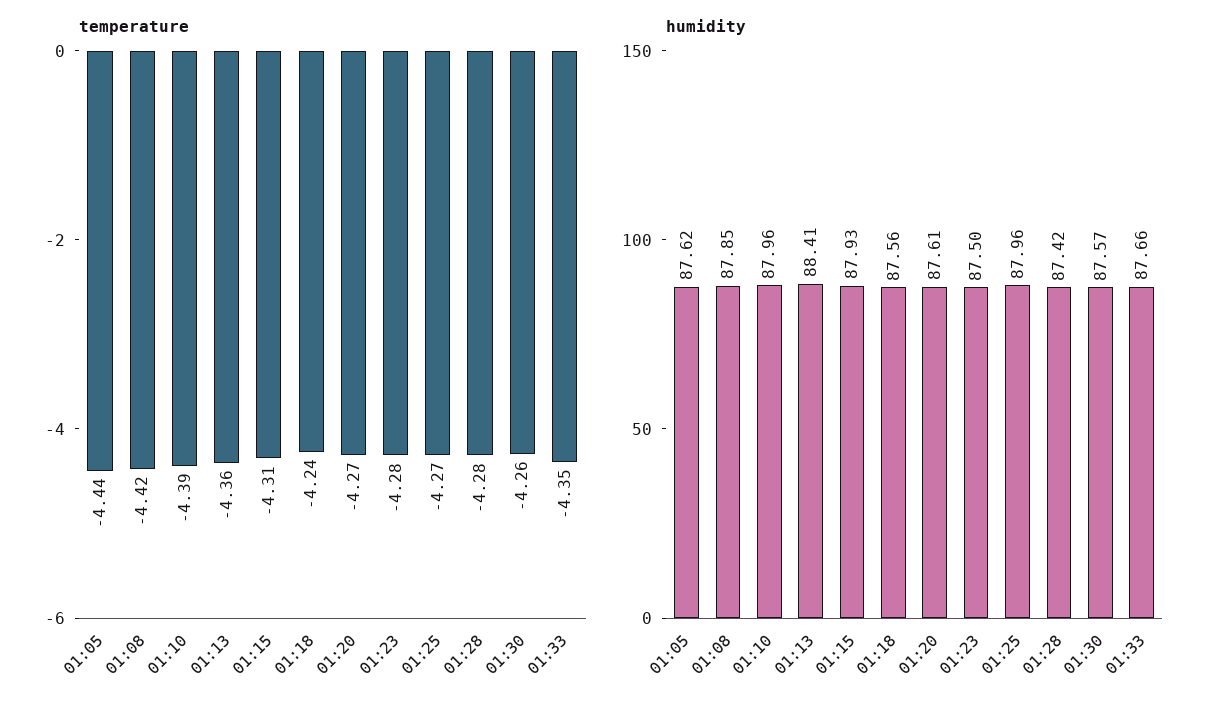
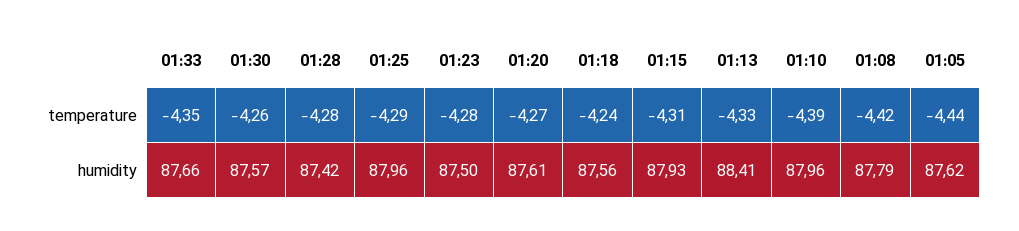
temperature, 01:13: -4.36 -> -4.33
temperature, 01:25: -4.27 -> -4.29
humidity, 01:08: 87.85 -> 87.79

